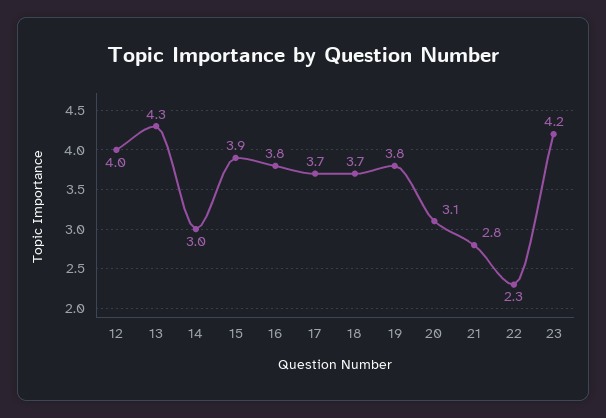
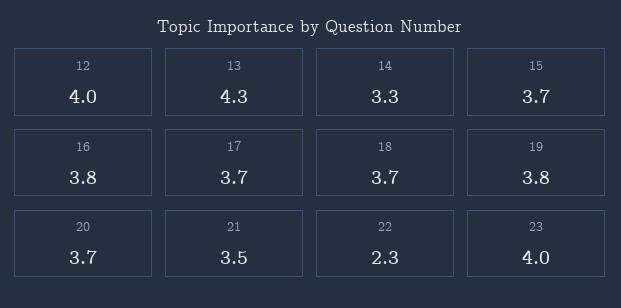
14: 3 -> 3.3
15: 3.9 -> 3.7
20: 3.1 -> 3.7
21: 2.8 -> 3.5
23: 4.2 -> 4

